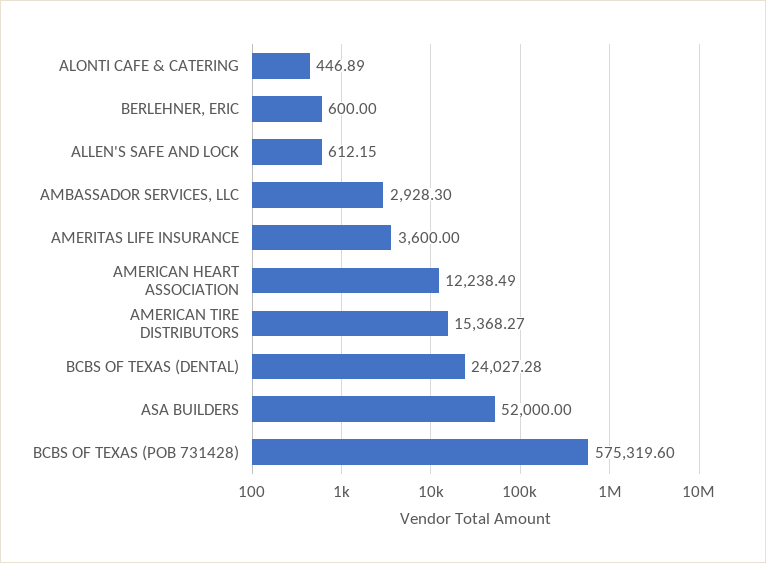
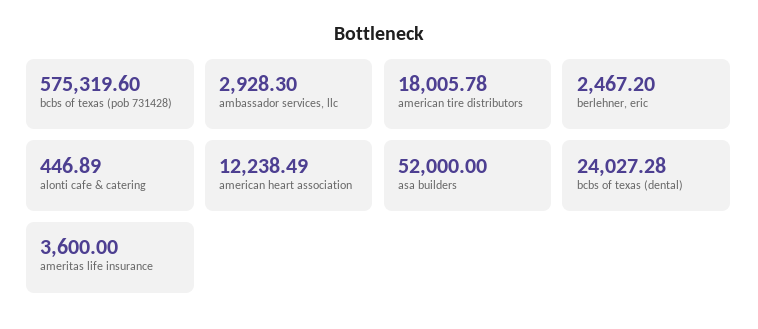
BERLEHNER, ERIC: 600 -> 2467.2
ALLEN'S SAFE AND LOCK: 612.15 -> none
AMERICAN TIRE DISTRIBUTORS: 15368.27 -> 18005.78

